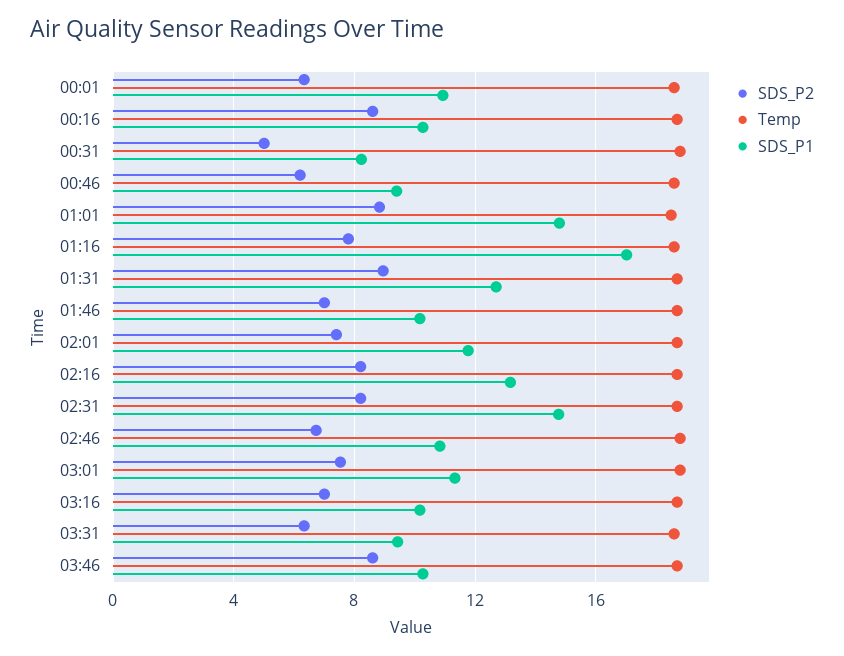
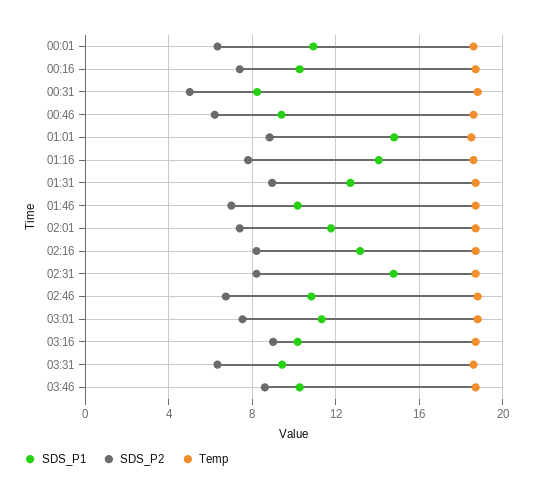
SDS_P2, 00:16: 8.5 -> 7.5
SDS_P1, 01:16: 17 -> 14
SDS_P2, 03:16: 7 -> 9

